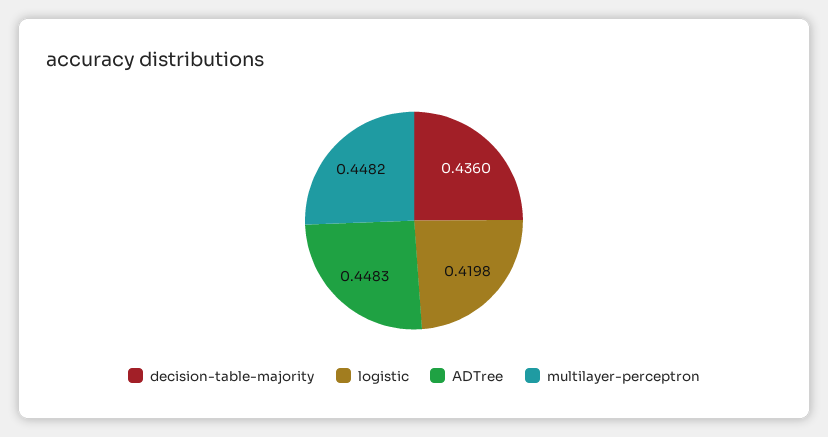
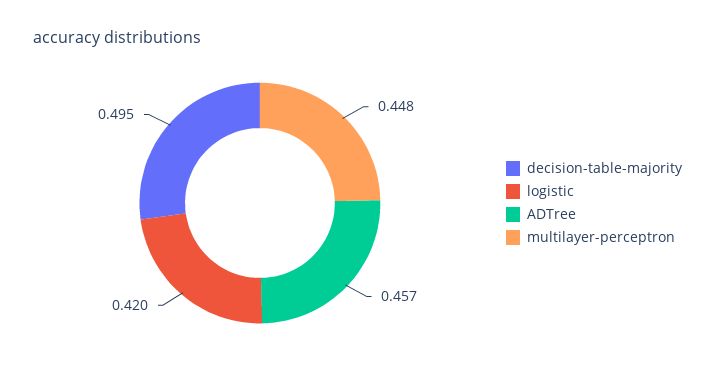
decision-table-majority: 0.436 -> 0.495
ADTree: 0.4483 -> 0.457

